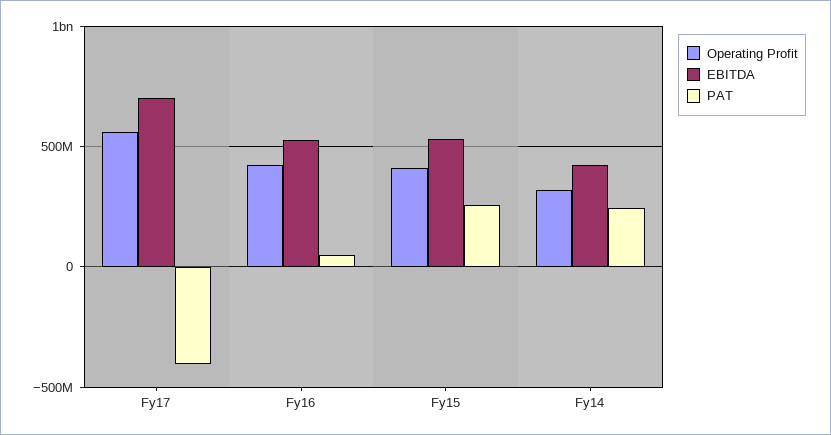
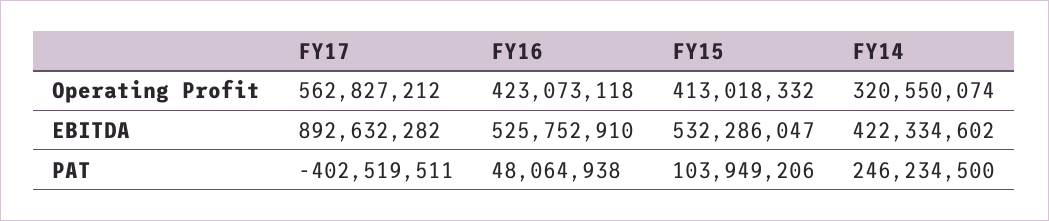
EBITDA, Fy17: 700000000 -> 892632282
PAT, Fy15: 250000000 -> 103949206

